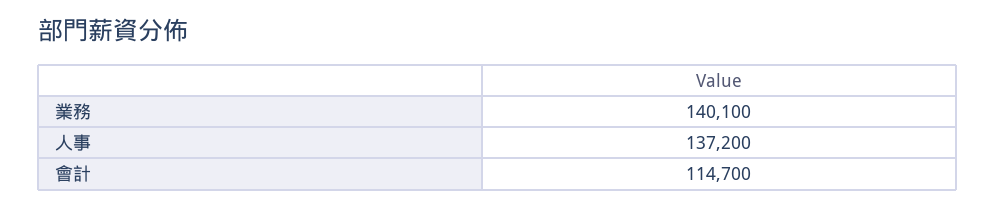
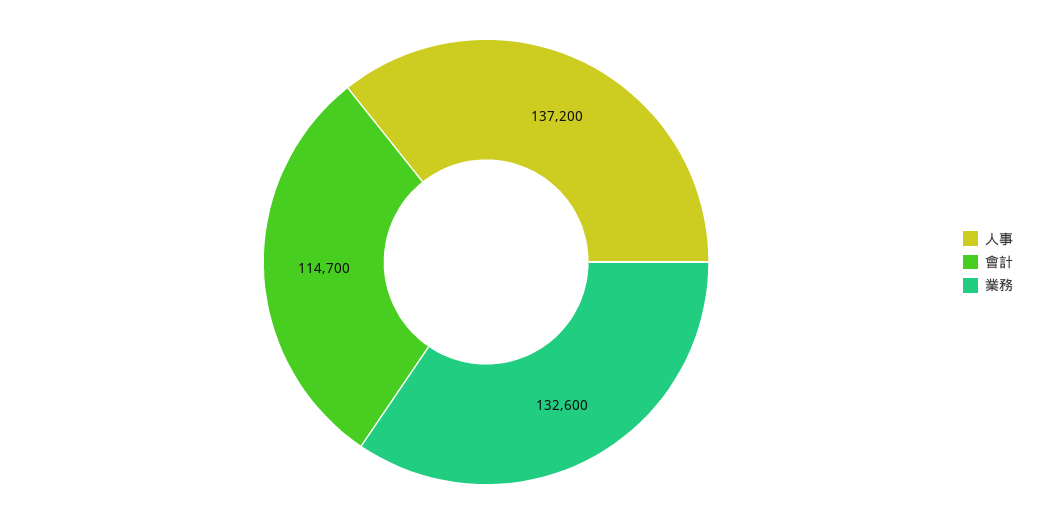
業務: 140100 -> 132600

